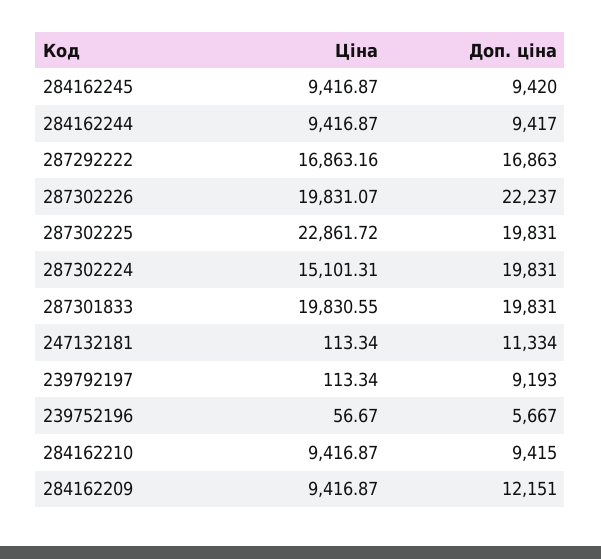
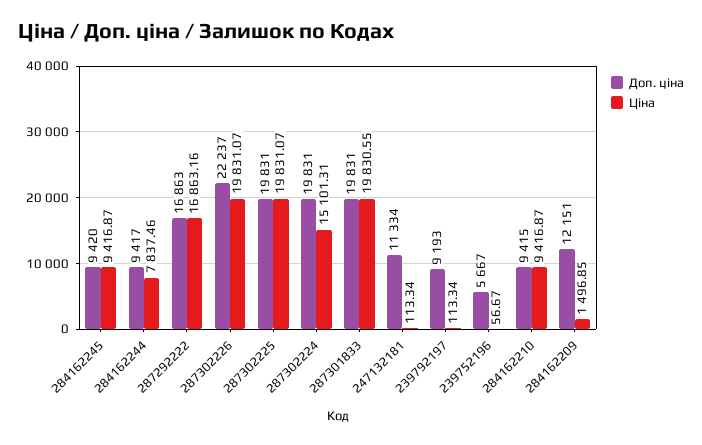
Ціна, 284162244: 9416.87 -> 7837.46
Ціна, 287302225: 22861.72 -> 19831.07
Ціна, 284162209: 9416.87 -> 1496.85

